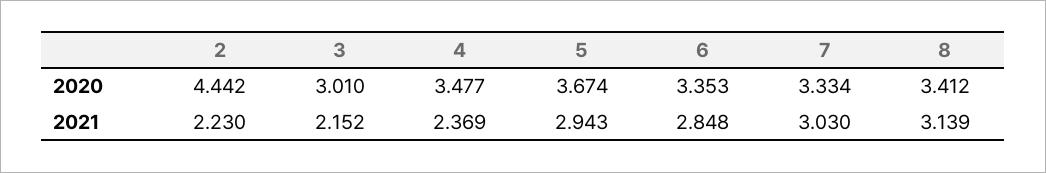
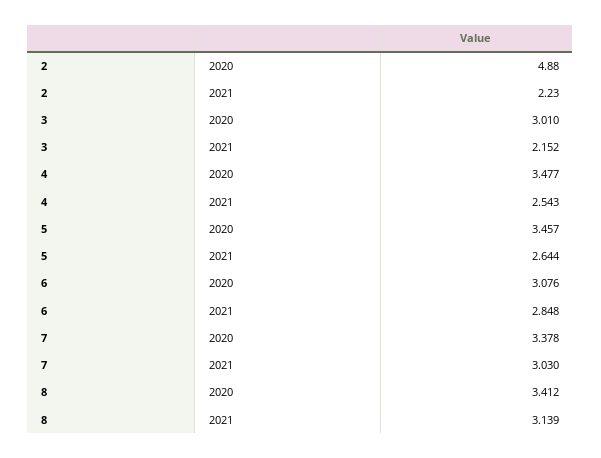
2, 2020: 4.442 -> 4.88
5, 2020: 3.674 -> 3.457
6, 2020: 3.353 -> 3.076
7, 2020: 3.334 -> 3.378
4, 2021: 2.369 -> 2.543
5, 2021: 2.943 -> 2.644

